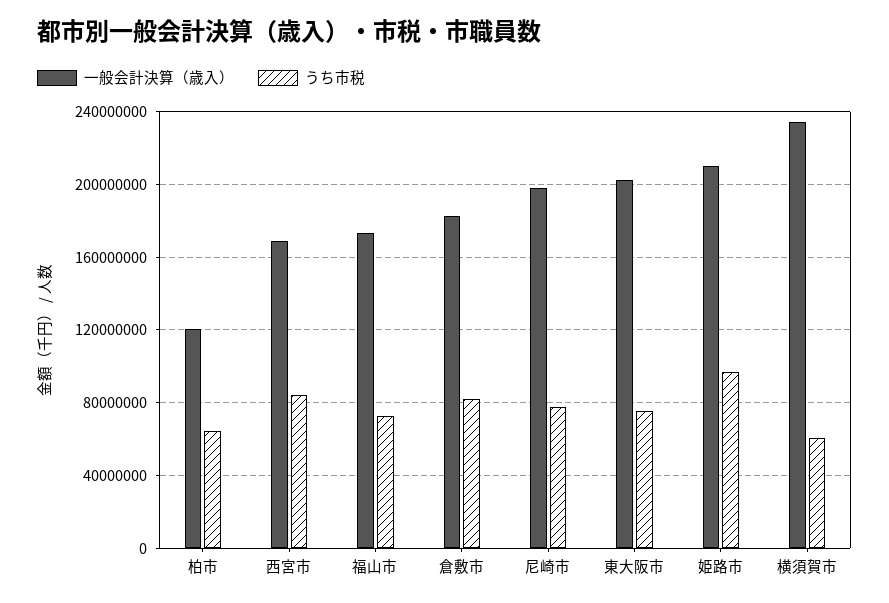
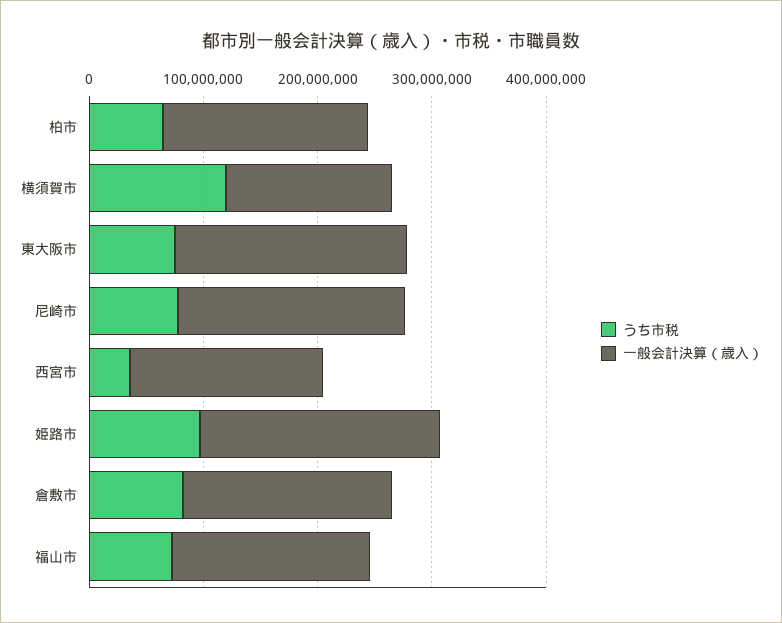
一般会計決算（歳入）, 柏市: 120000000 -> 180000000
うち市税, 西宮市: 85000000 -> 40000000
一般会計決算（歳入）, 横須賀市: 235000000 -> 140000000
うち市税, 横須賀市: 60000000 -> 120000000

